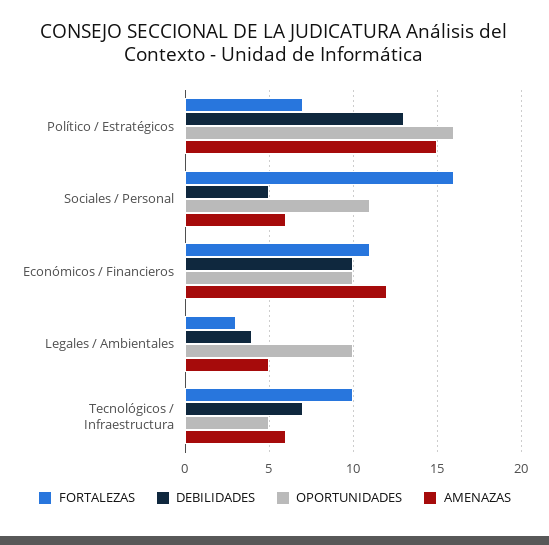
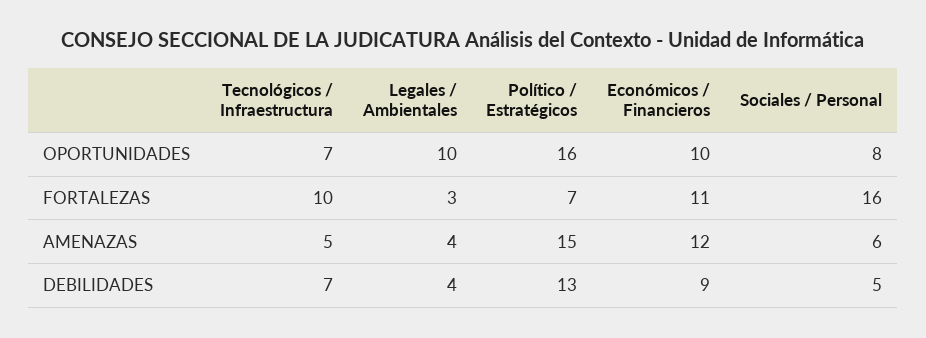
OPORTUNIDADES, Sociales / Personal: 11 -> 8
DEBILIDADES, Económicos / Financieros: 10 -> 9
AMENAZAS, Legales / Ambientales: 5 -> 4
OPORTUNIDADES, Tecnológicos / Infraestructura: 5 -> 7
AMENAZAS, Tecnológicos / Infraestructura: 6 -> 5

